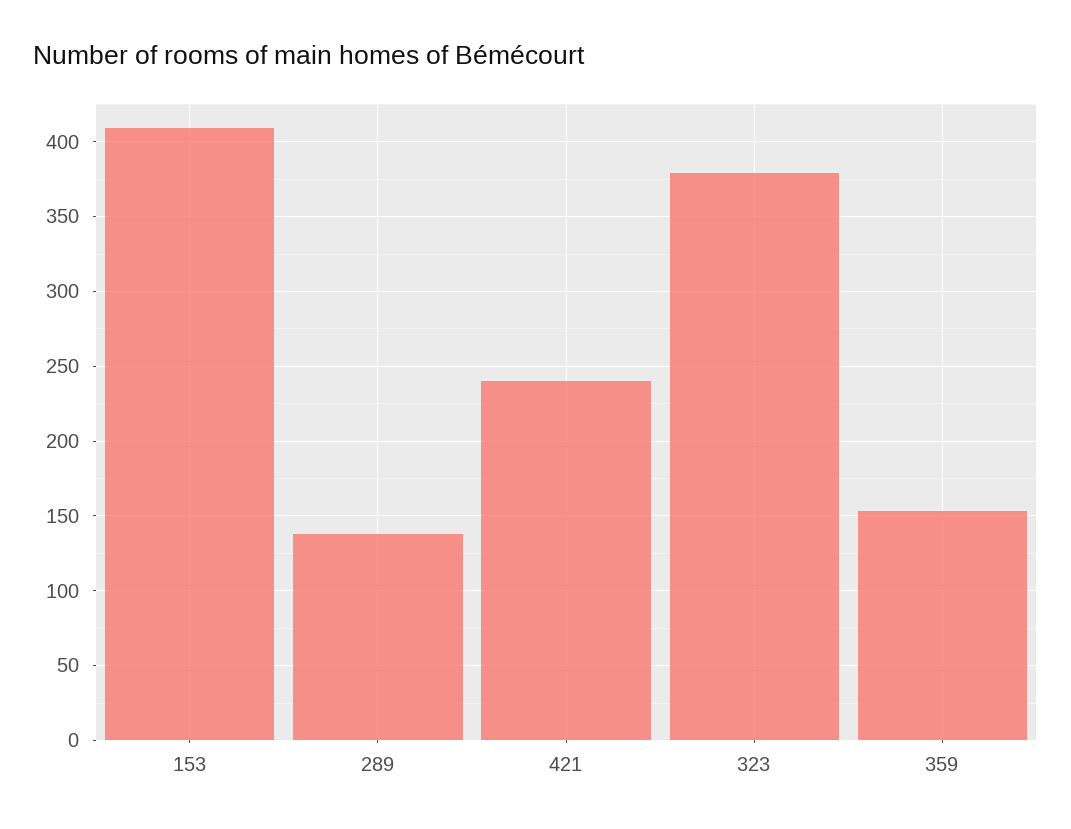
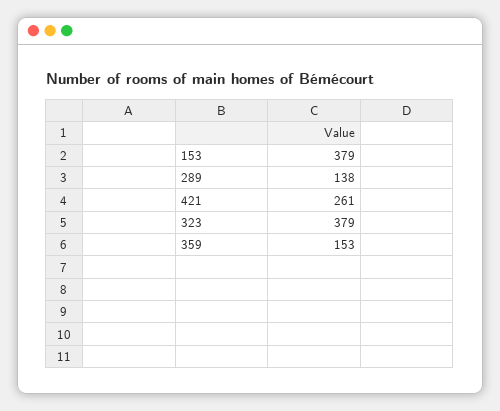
153: 410 -> 379
421: 240 -> 261

